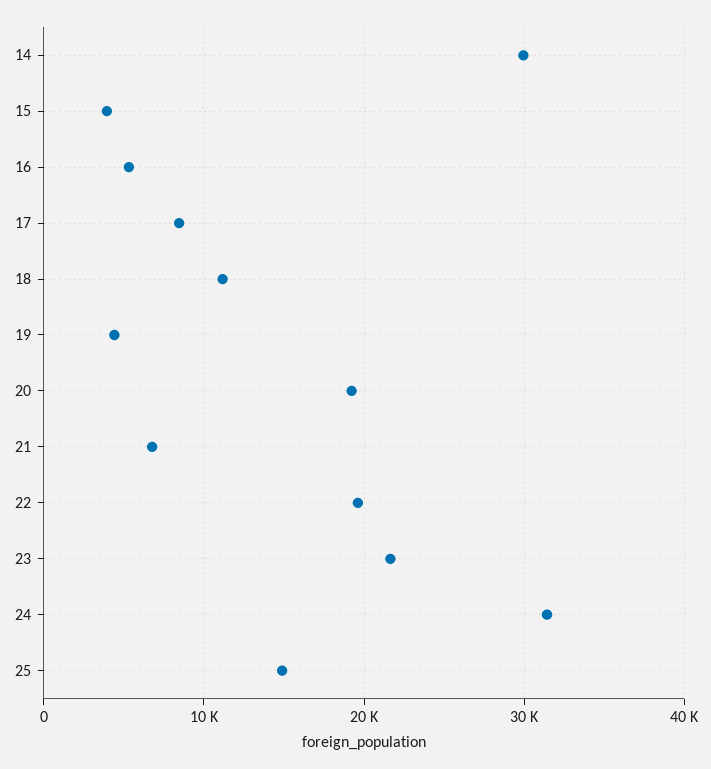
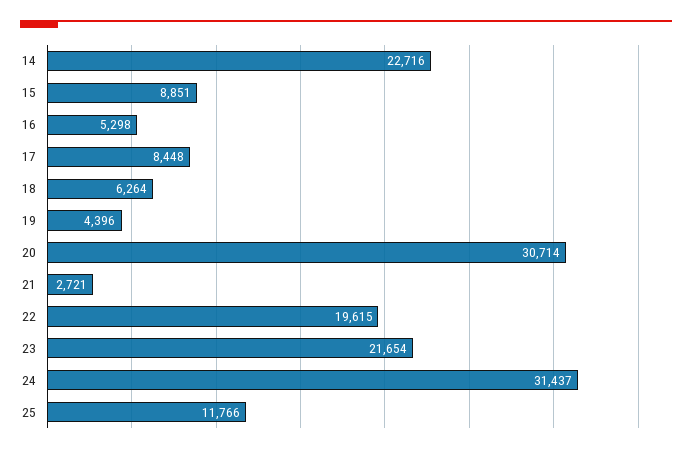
14: 30000 -> 22716
15: 4000 -> 8851
18: 11000 -> 6264
20: 19000 -> 30714
21: 7000 -> 2721
25: 15000 -> 11766

